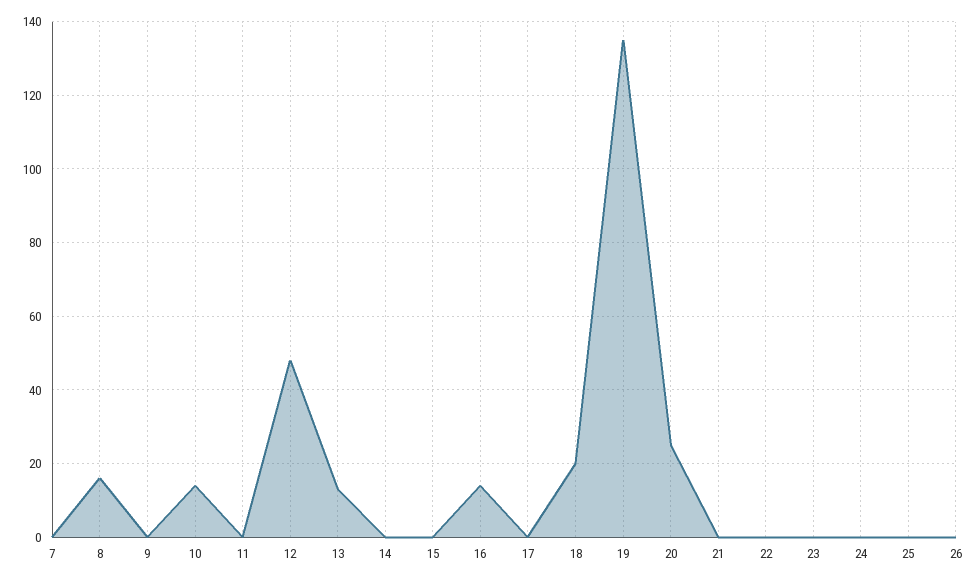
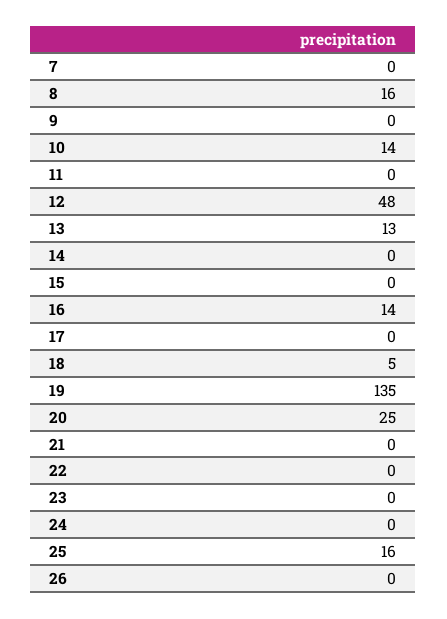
18: 20 -> 5
25: 0 -> 16

